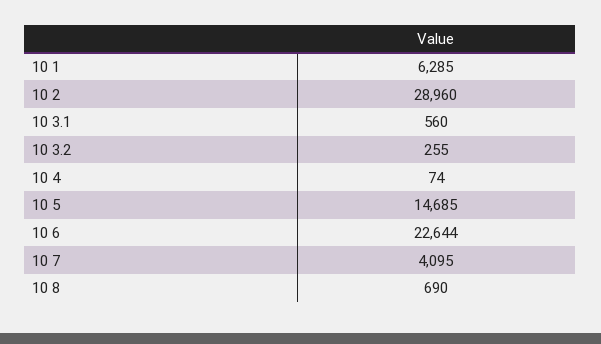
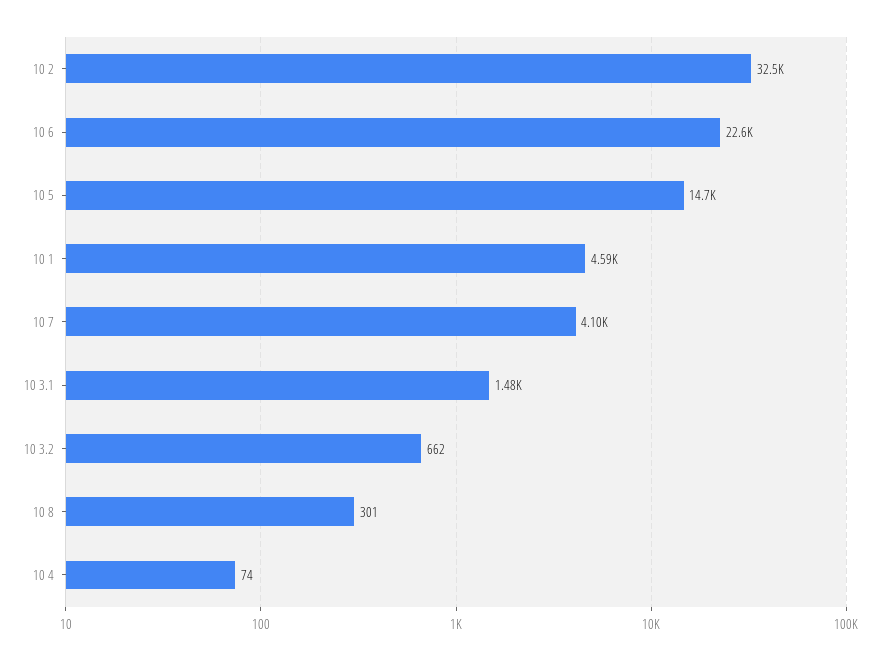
10 1: 6285 -> 4590
10 2: 28960 -> 32500
10 3.1: 560 -> 1480
10 3.2: 255 -> 662
10 8: 690 -> 301

